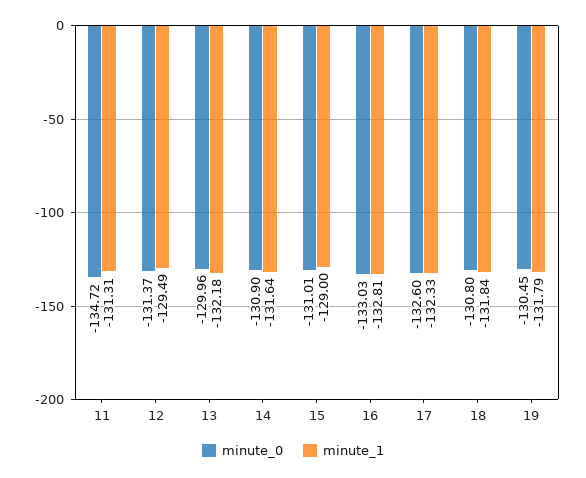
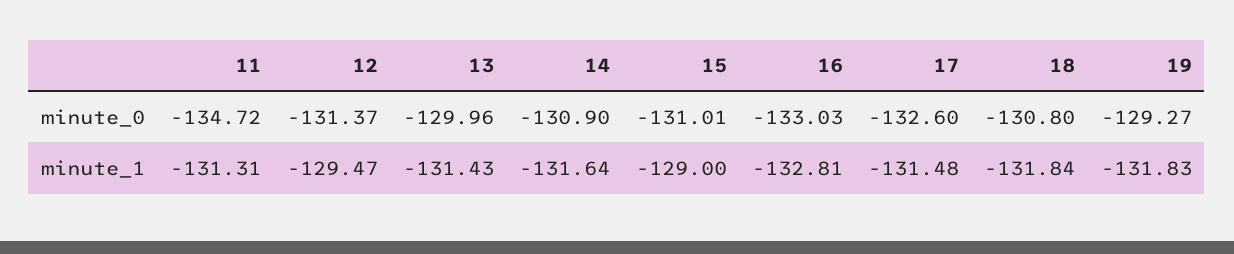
minute_1, 12: -129.49 -> -129.47
minute_1, 13: -132.18 -> -131.43
minute_1, 17: -132.33 -> -131.48
minute_0, 19: -130.45 -> -129.27
minute_1, 19: -131.79 -> -131.83

